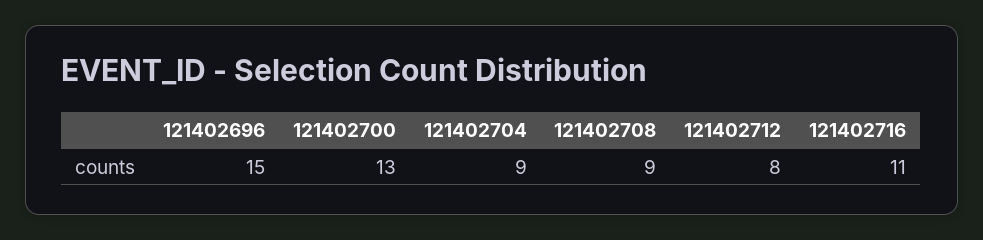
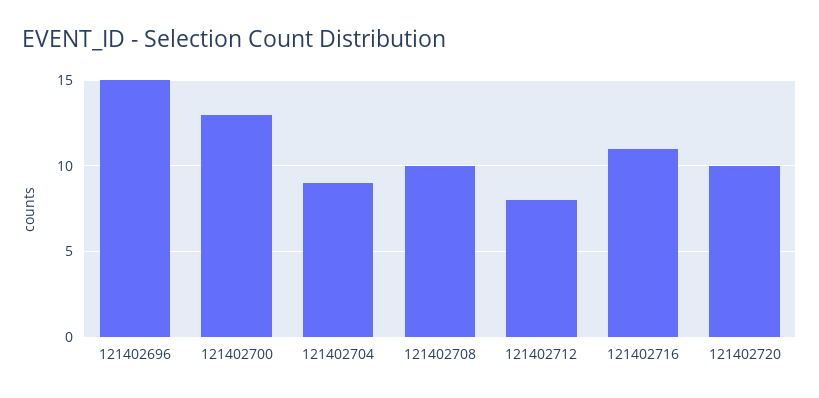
121402708: 9 -> 10
121402720: none -> 10

